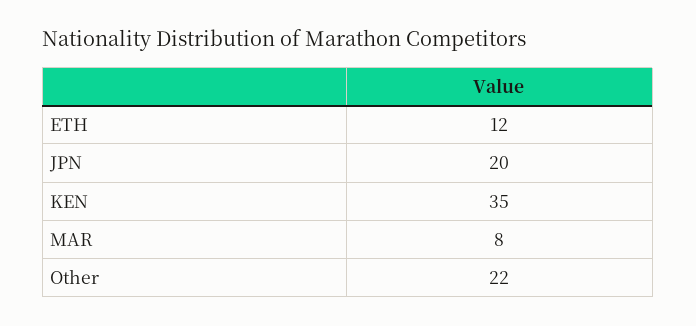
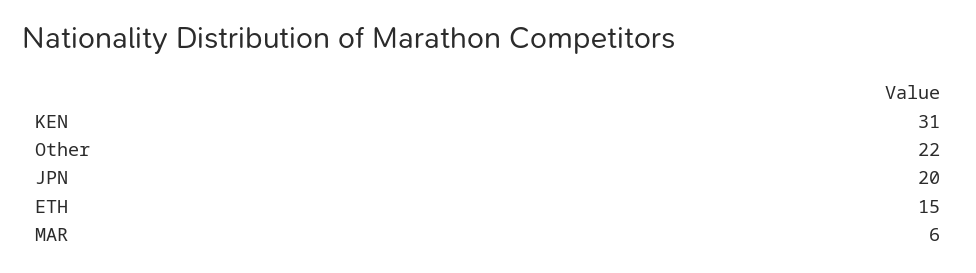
ETH: 12 -> 15
KEN: 35 -> 31
MAR: 8 -> 6

